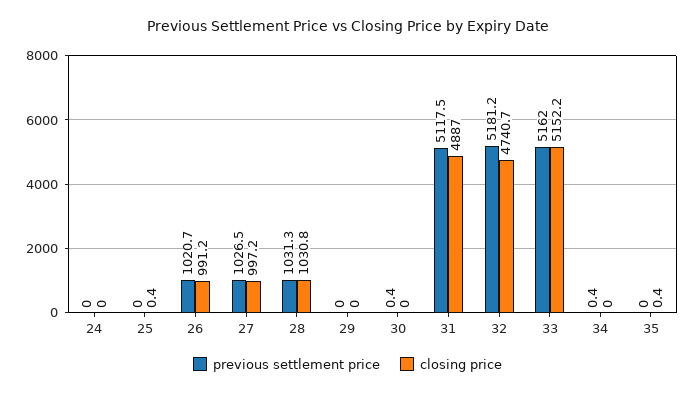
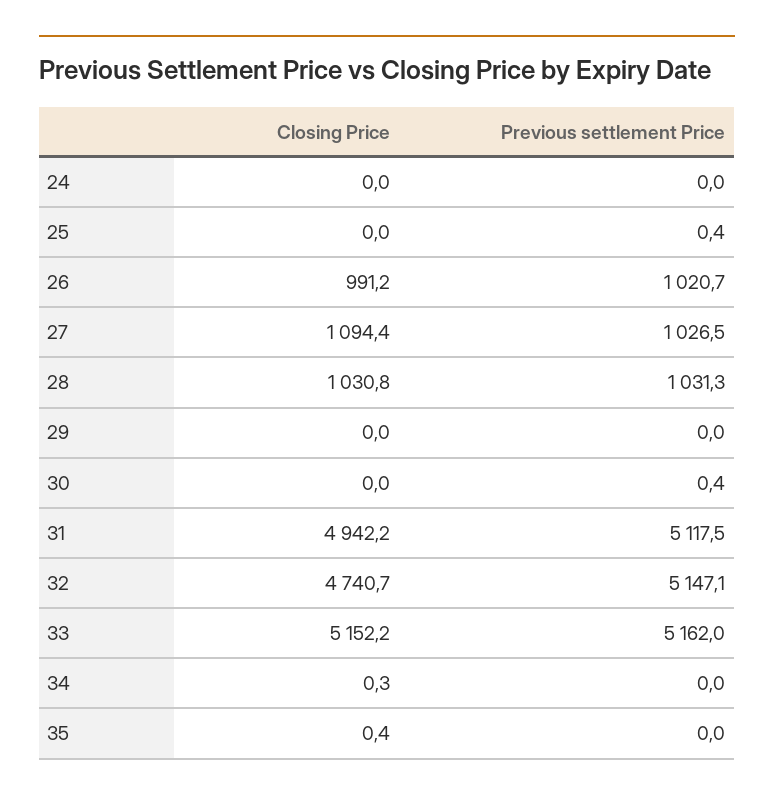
previous settlement price, 25: 0 -> 0.4
closing price, 25: 0.4 -> 0
closing price, 27: 997.2 -> 1094.4
closing price, 31: 4887 -> 4942.2
previous settlement price, 32: 5181.2 -> 5147.1
previous settlement price, 34: 0.4 -> 0
closing price, 34: 0 -> 0.3

